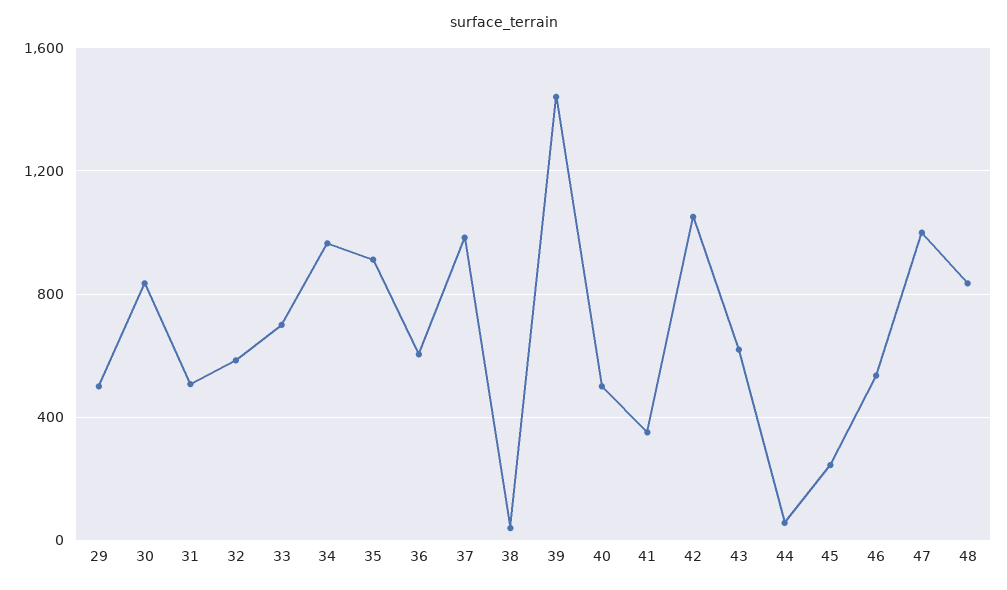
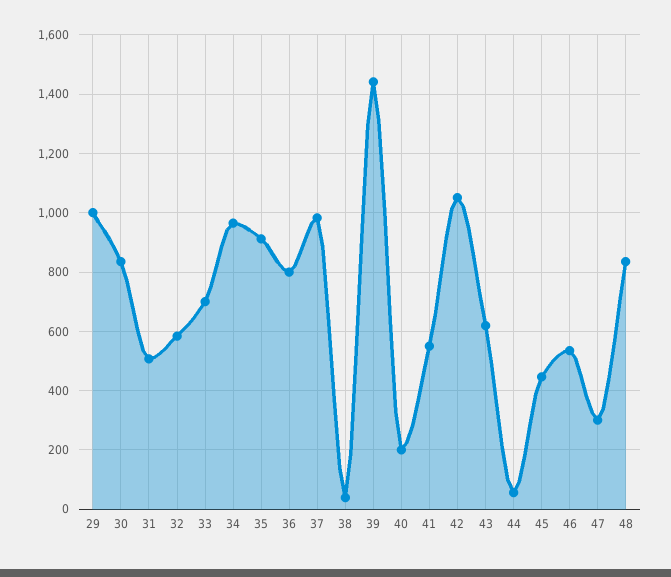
29: 500 -> 1000
36: 600 -> 800
40: 500 -> 200
41: 350 -> 550
45: 250 -> 450
47: 1000 -> 300

